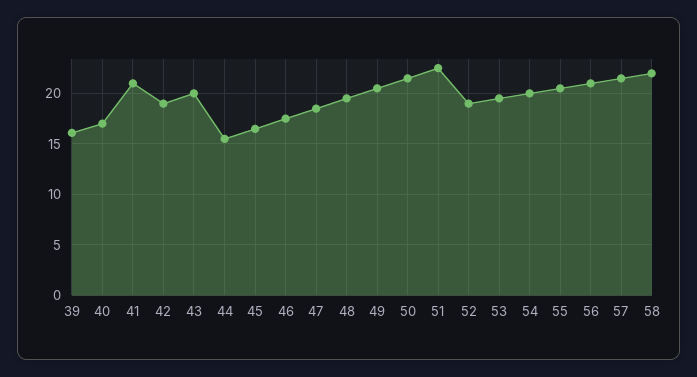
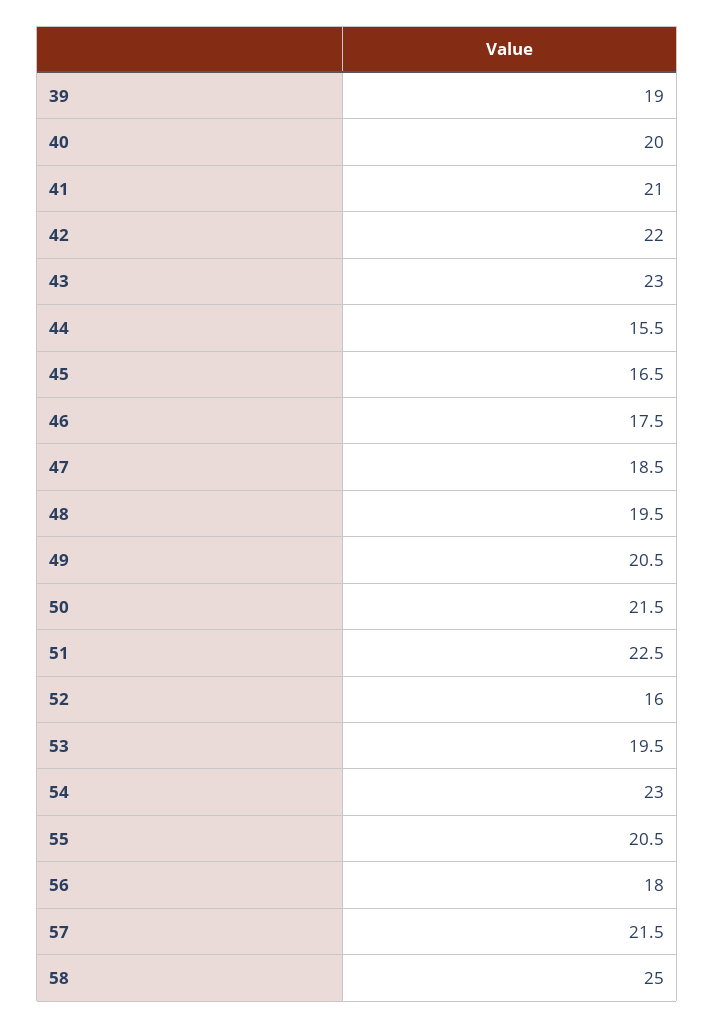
39: 16 -> 19
40: 17 -> 20
42: 19 -> 22
43: 20 -> 23
52: 19 -> 16
54: 20 -> 23
56: 21 -> 18
58: 22 -> 25

